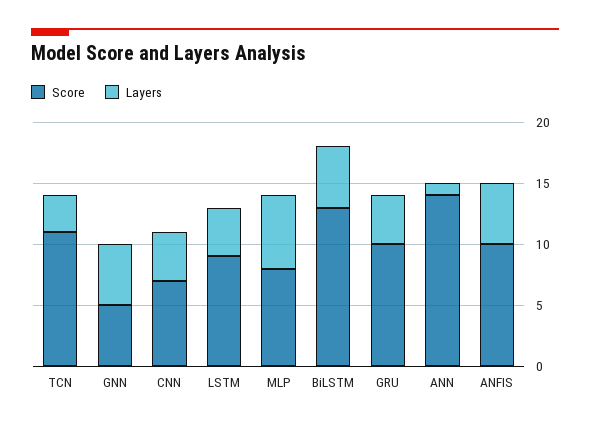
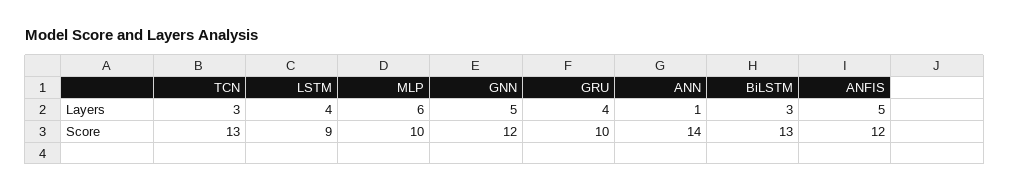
Score, TCN: 11 -> 13
Score, GNN: 5 -> 12
Score, CNN: 7 -> none
Layers, CNN: 4 -> none
Score, MLP: 8 -> 10
Layers, BiLSTM: 5 -> 3
Score, ANFIS: 10 -> 12

